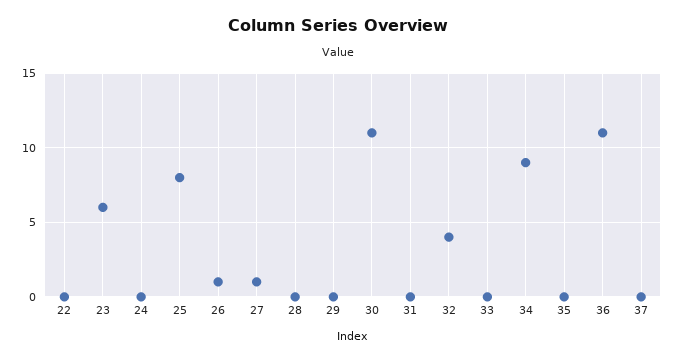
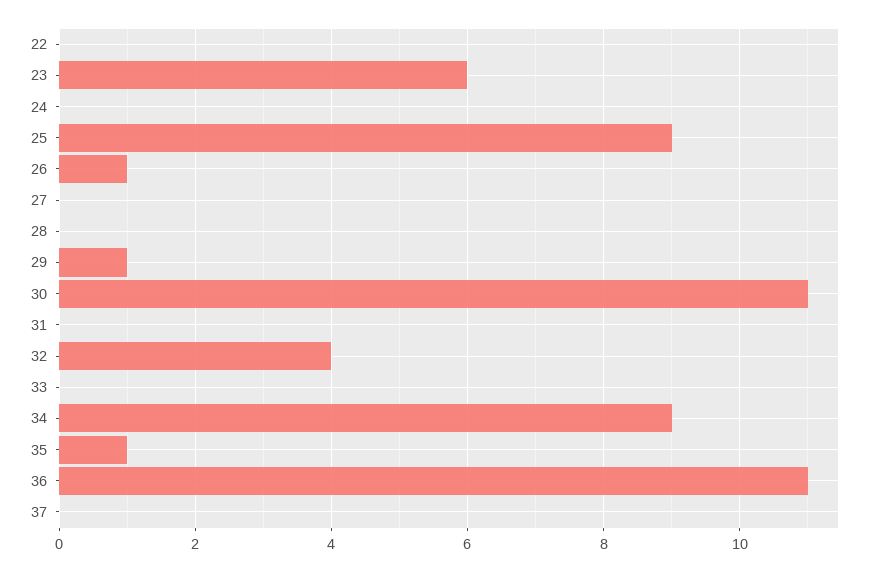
25: 8 -> 9
27: 1 -> 0
29: 0 -> 1
35: 0 -> 1

